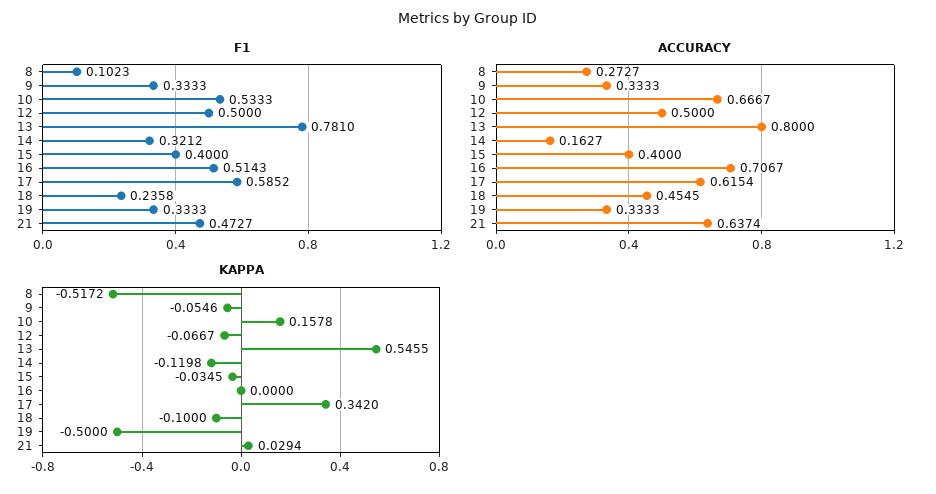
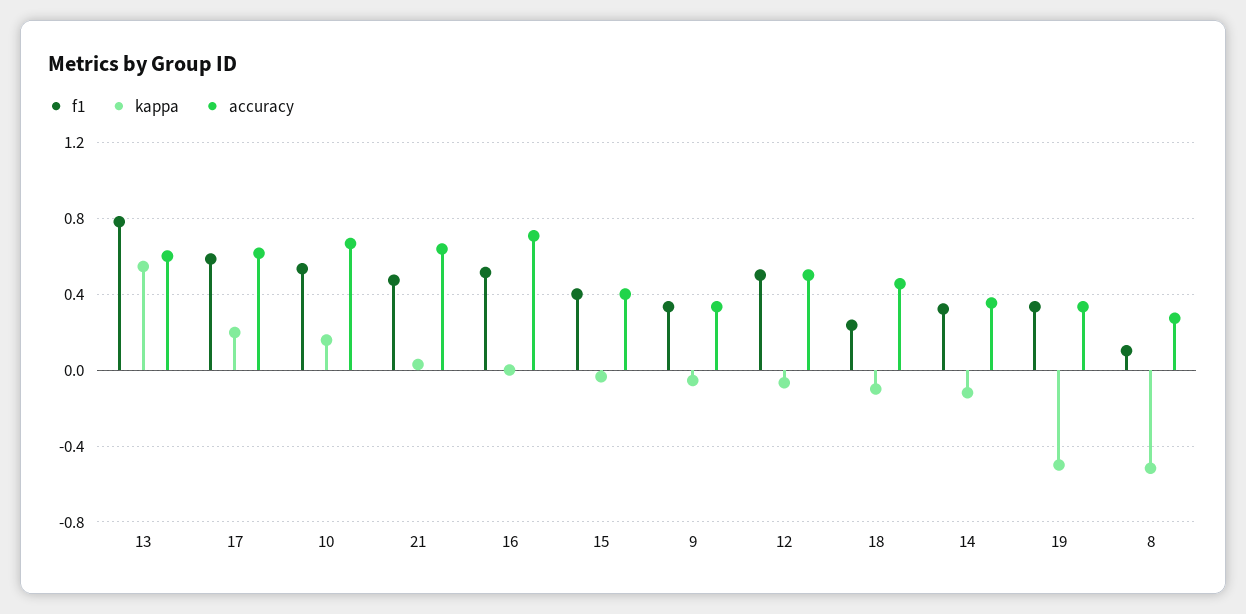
ACCURACY, 13: 0.8 -> 0.6
ACCURACY, 14: 0.1627 -> 0.35
KAPPA, 17: 0.342 -> 0.2

